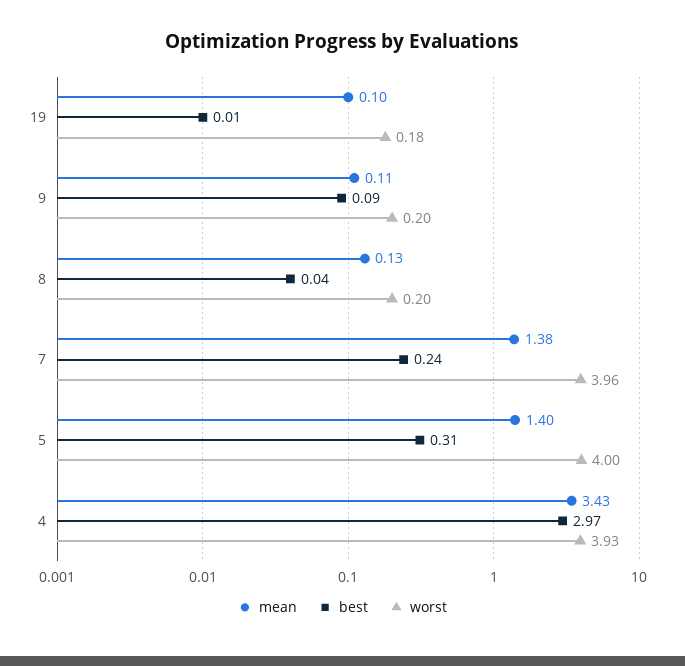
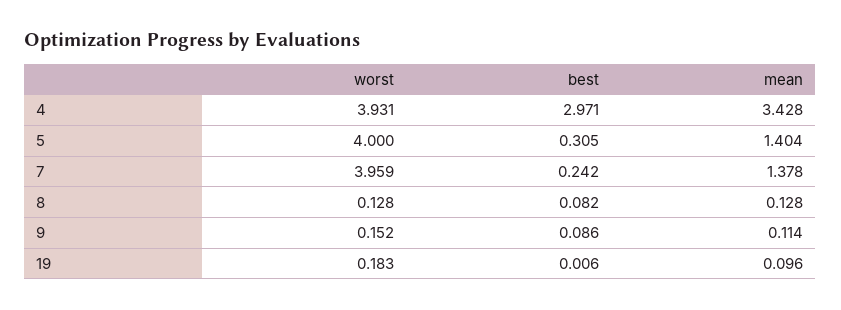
worst, 9: 0.2 -> 0.152
best, 8: 0.04 -> 0.082
worst, 8: 0.2 -> 0.128

